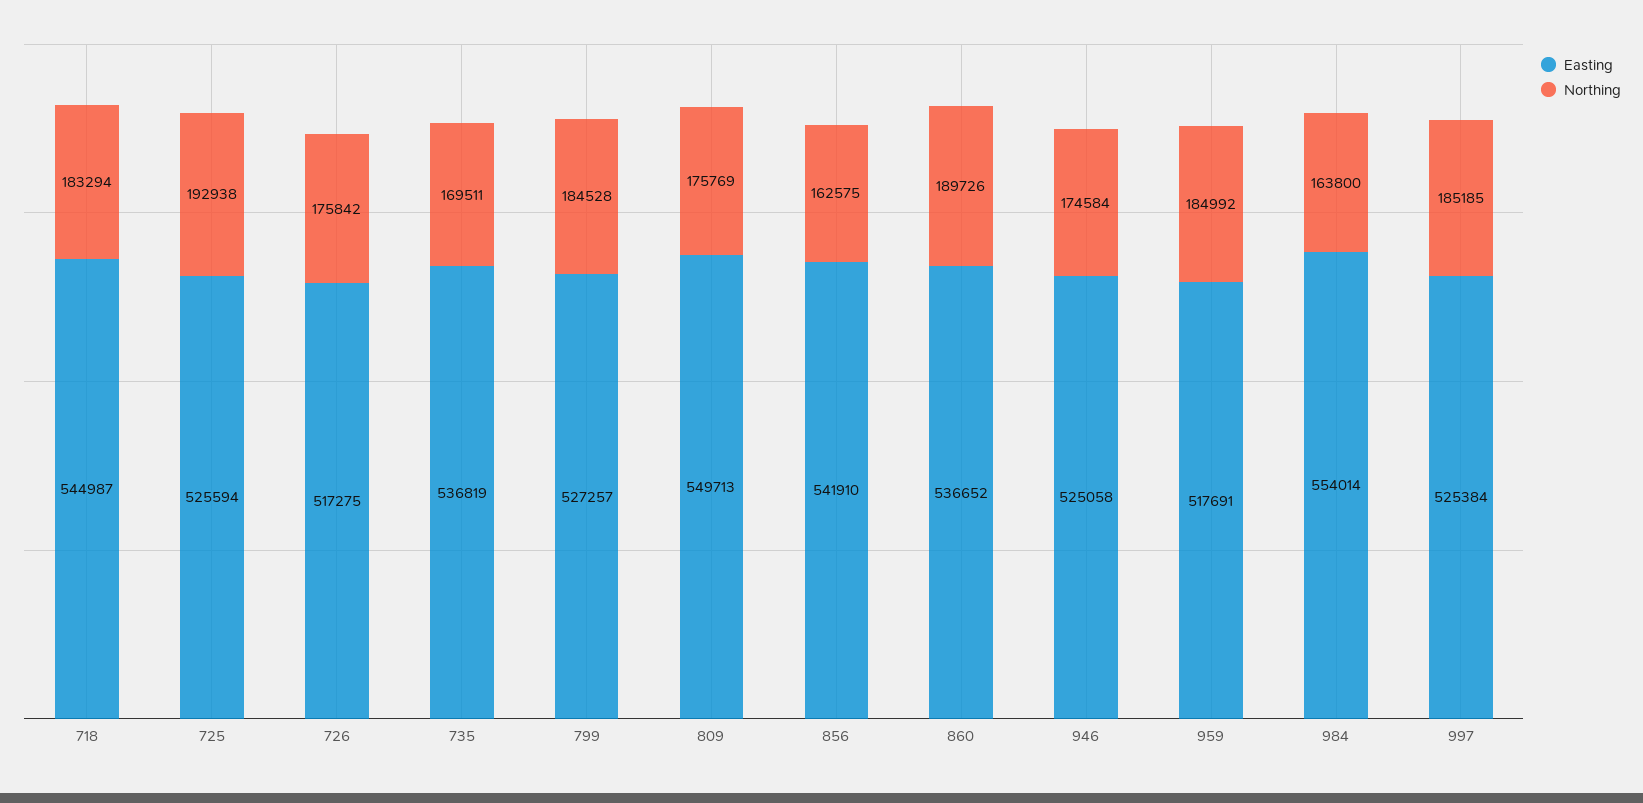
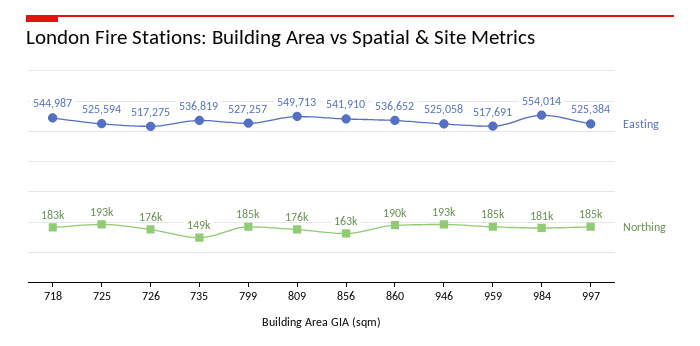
Northing, 735: 169511 -> 149000
Northing, 946: 174584 -> 193000
Northing, 984: 163800 -> 181000

